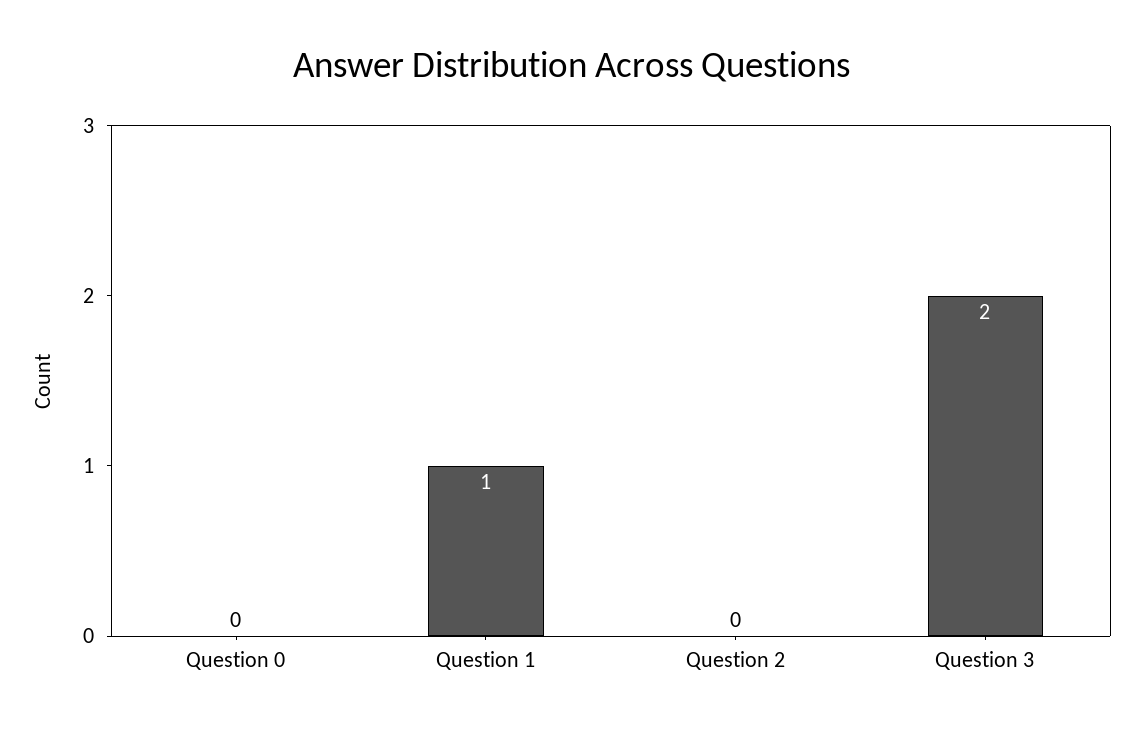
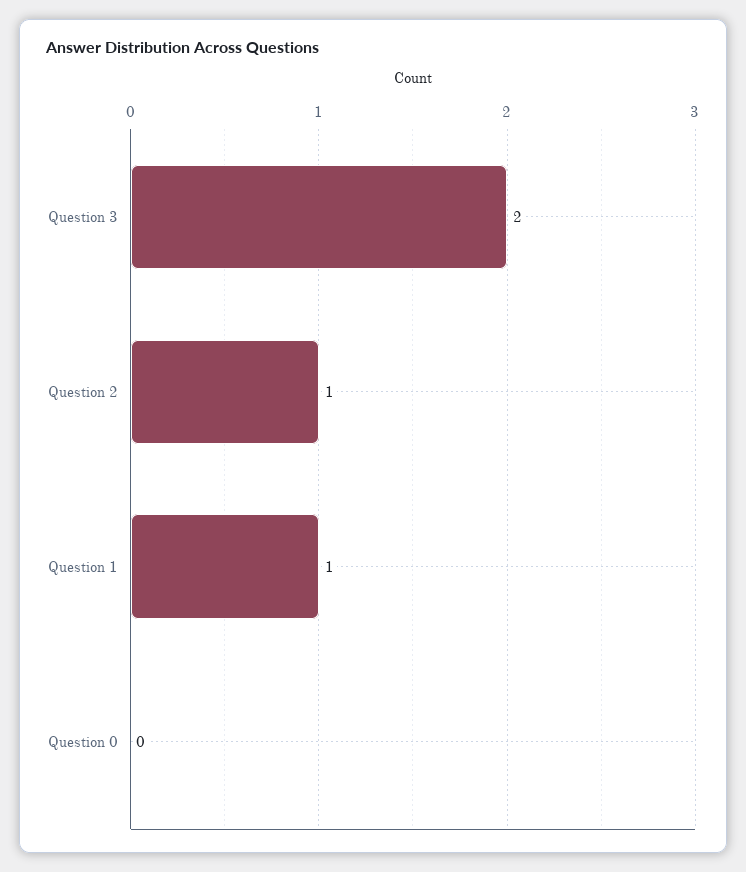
Question 2: 0 -> 1

